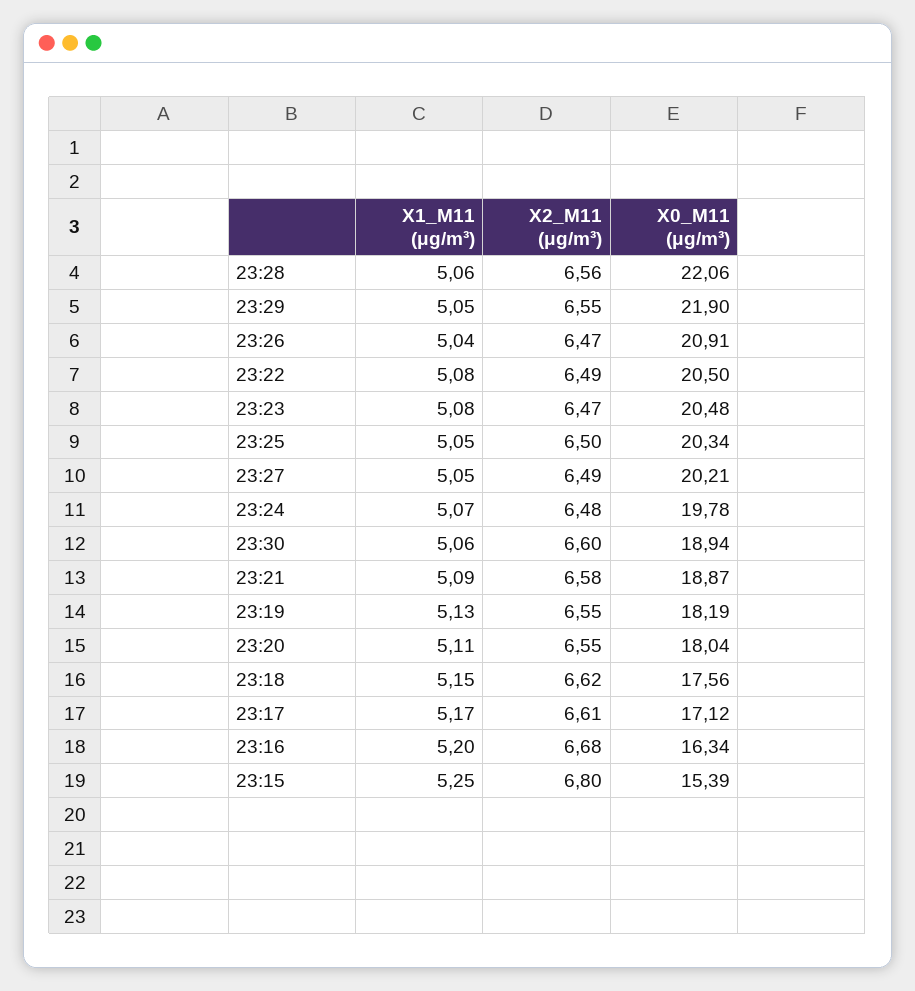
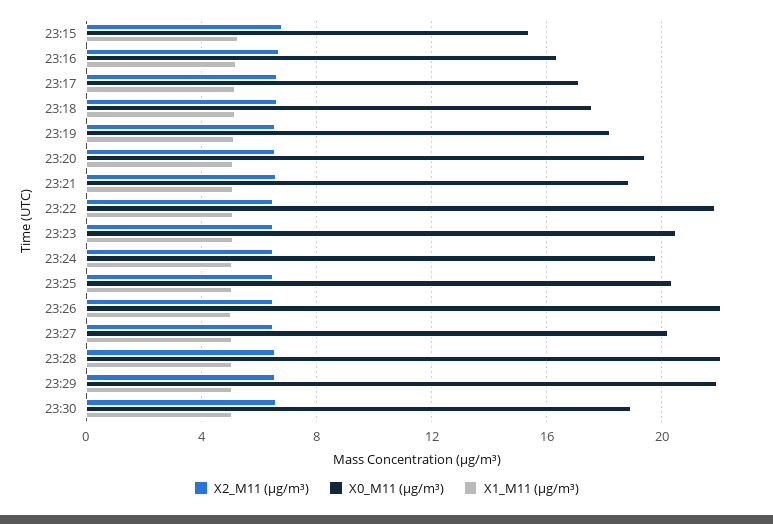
X0_M11 (μg/m³), 23:26: 20.91 -> 22
X0_M11 (μg/m³), 23:22: 20.5 -> 22
X0_M11 (μg/m³), 23:20: 18.04 -> 19.5

